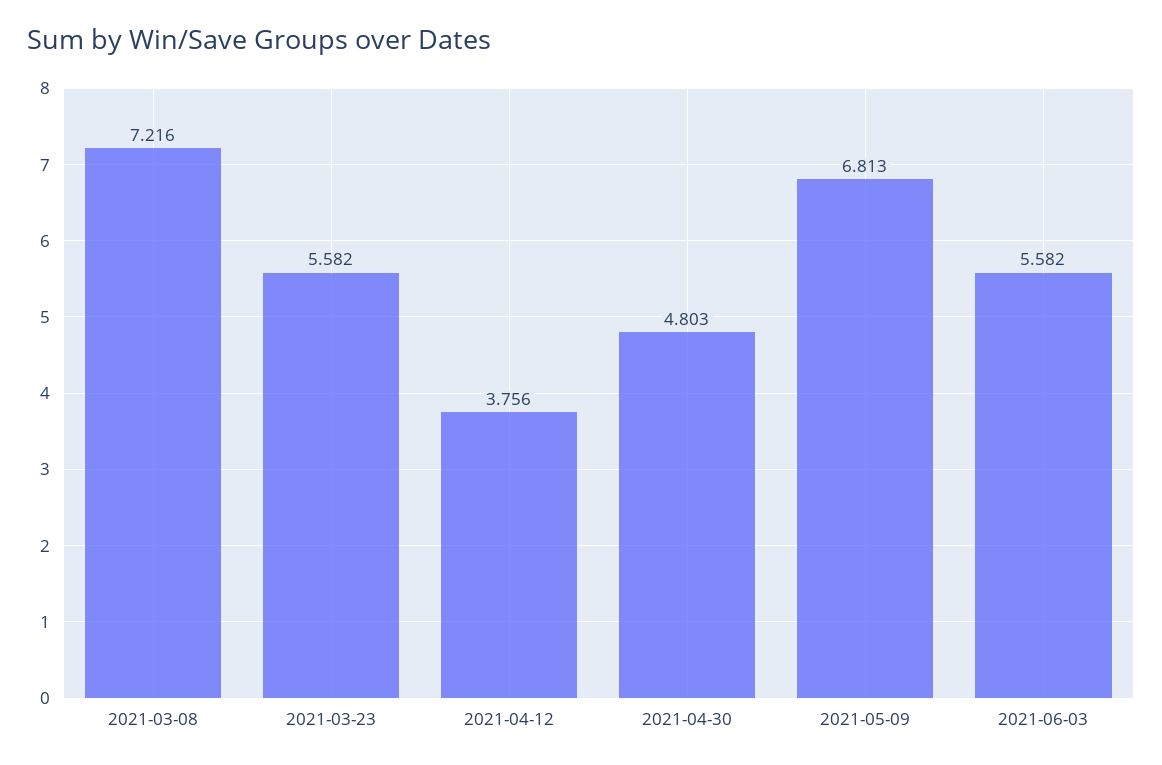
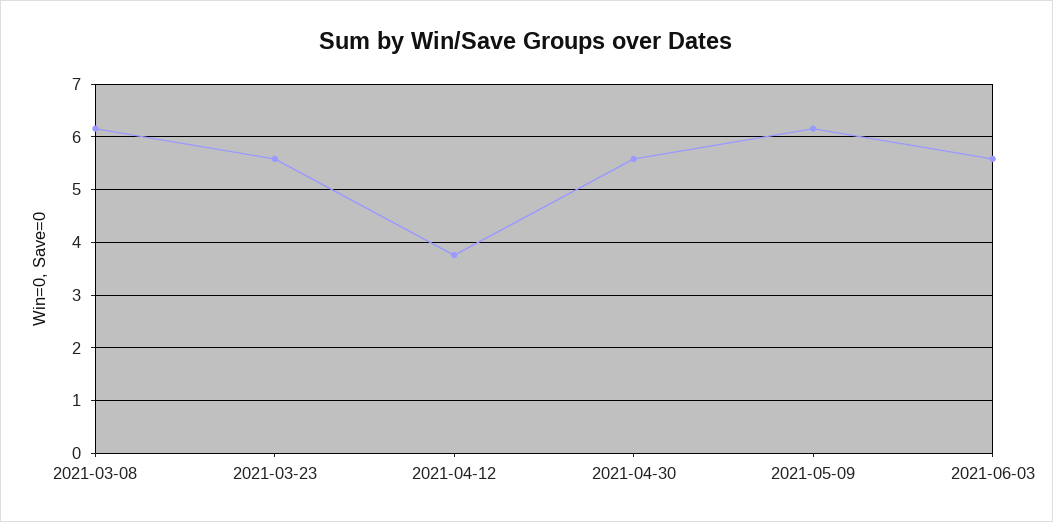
2021-03-08: 7.216 -> 6.2
2021-04-30: 4.803 -> 5.6
2021-05-09: 6.813 -> 6.2

